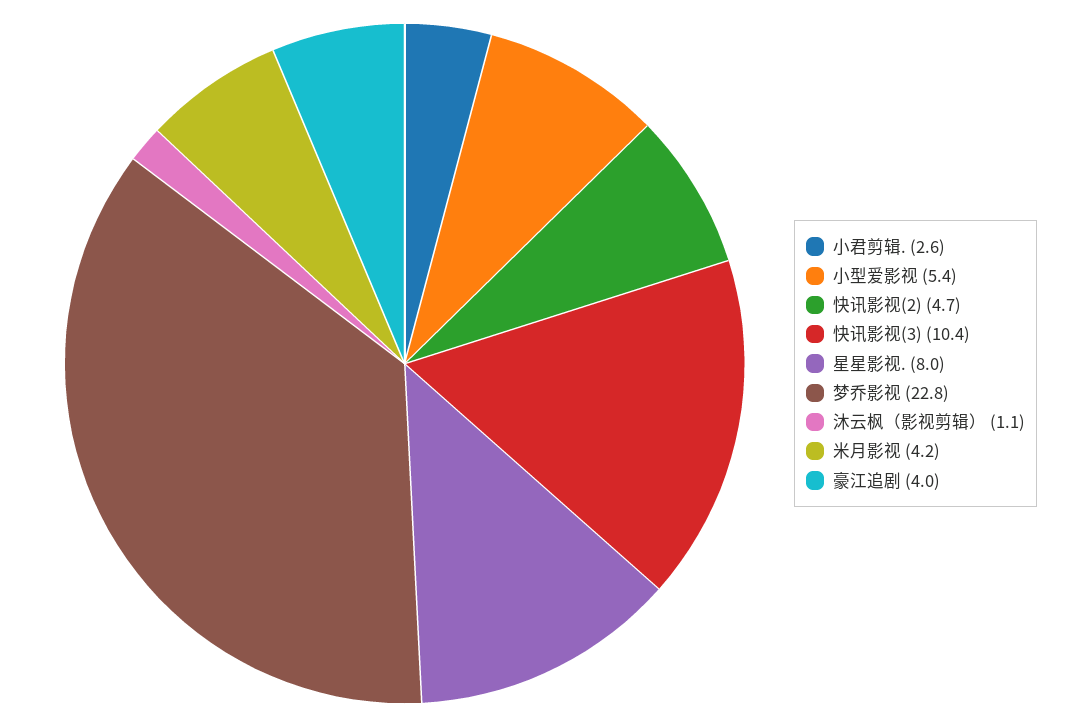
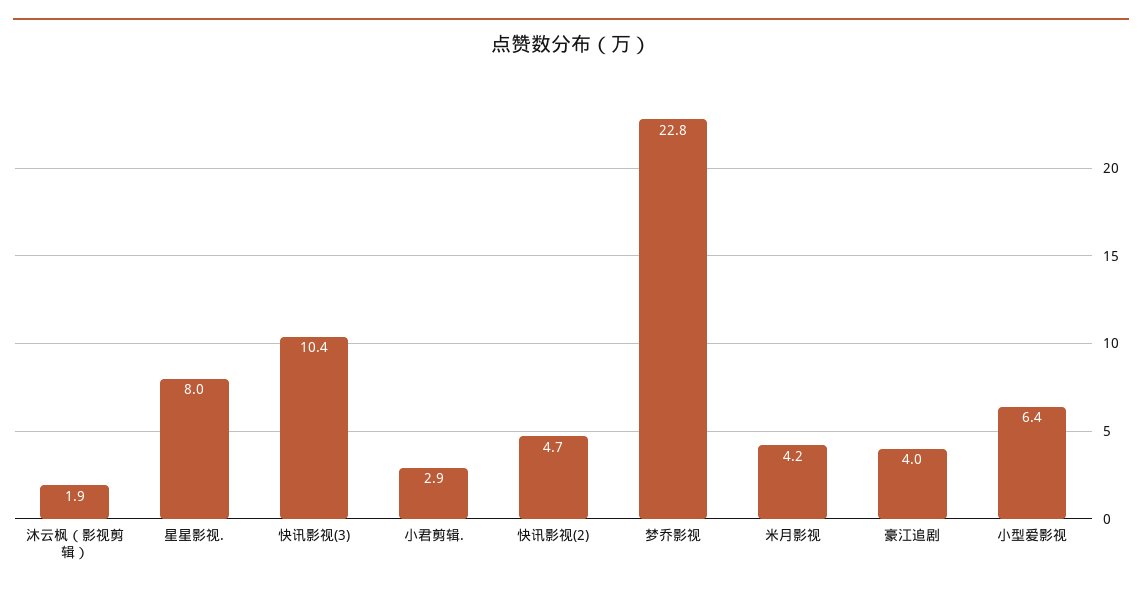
小君剪辑.: 2.6 -> 2.9
小型爱影视: 5.4 -> 6.4
沐云枫（影视剪辑）: 1.1 -> 1.9

